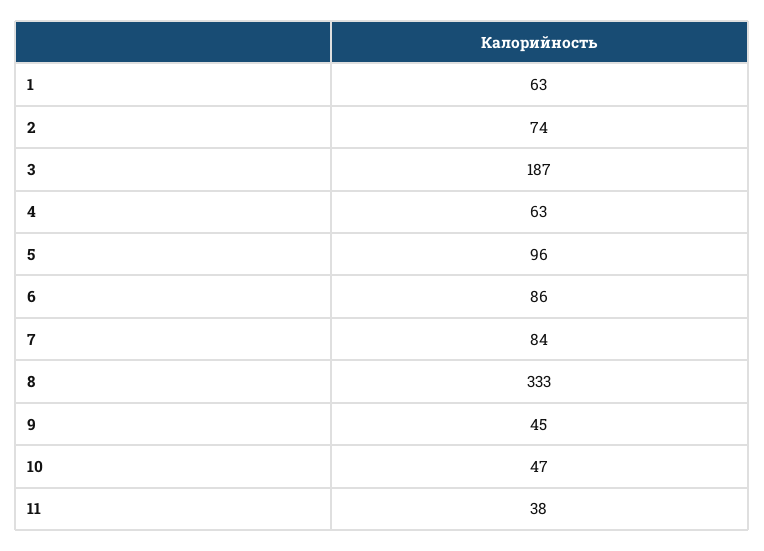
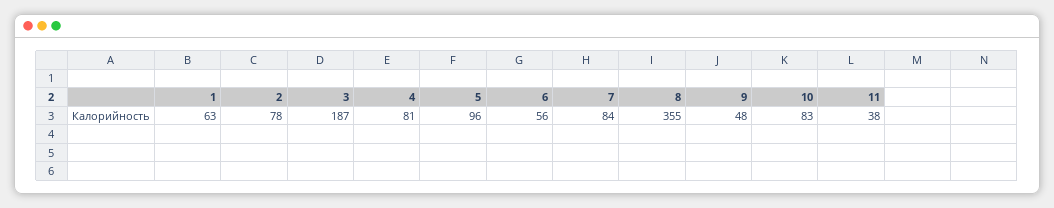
2: 74 -> 78
4: 63 -> 81
6: 86 -> 56
8: 333 -> 355
9: 45 -> 48
10: 47 -> 83

